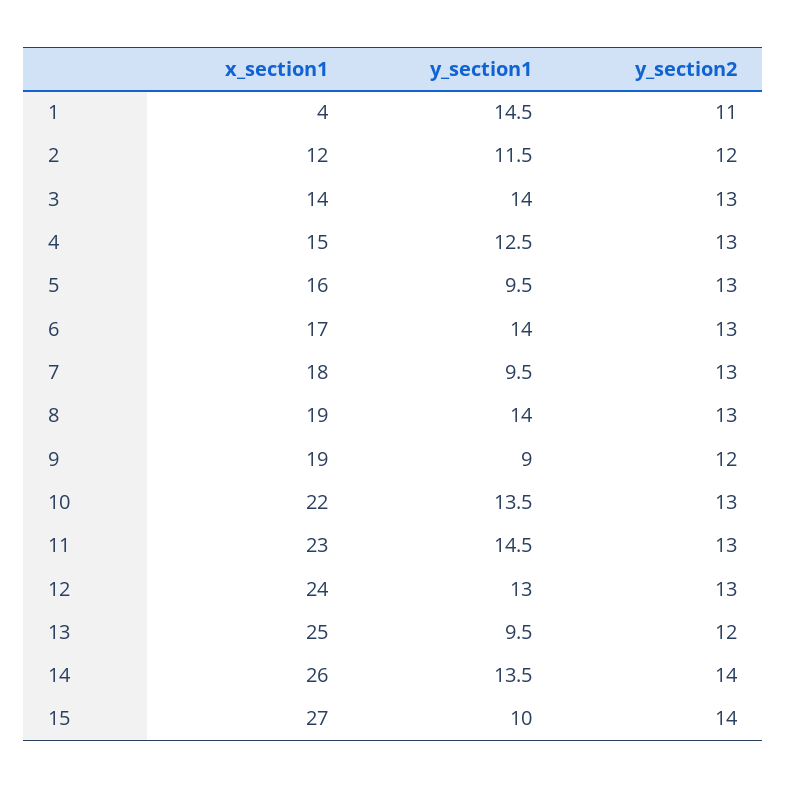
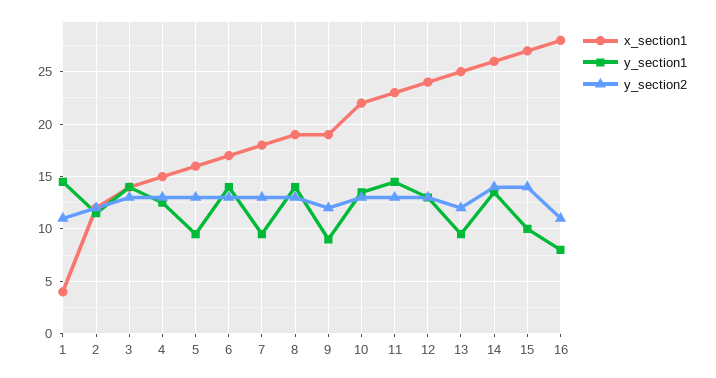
x_section1, 16: none -> 28
y_section1, 16: none -> 8
y_section2, 16: none -> 11

